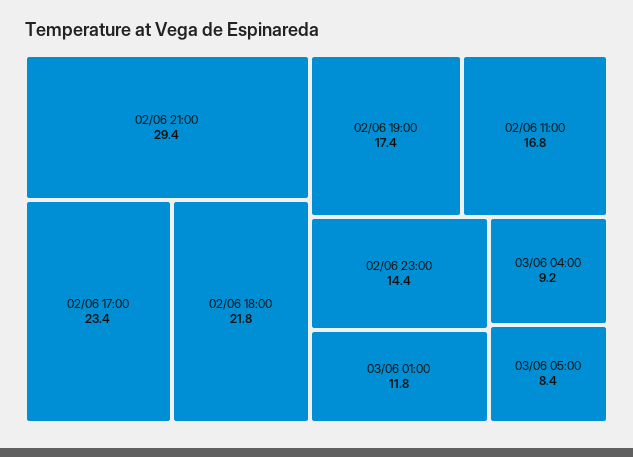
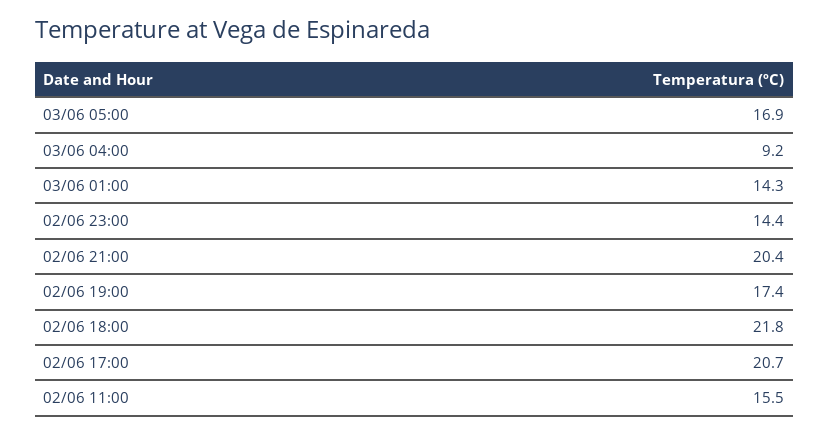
02/06 21:00: 29.4 -> 20.4
02/06 17:00: 23.4 -> 20.7
02/06 11:00: 16.8 -> 15.5
03/06 01:00: 11.8 -> 14.3
03/06 05:00: 8.4 -> 16.9

